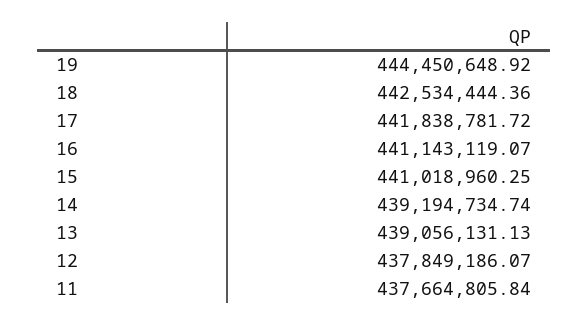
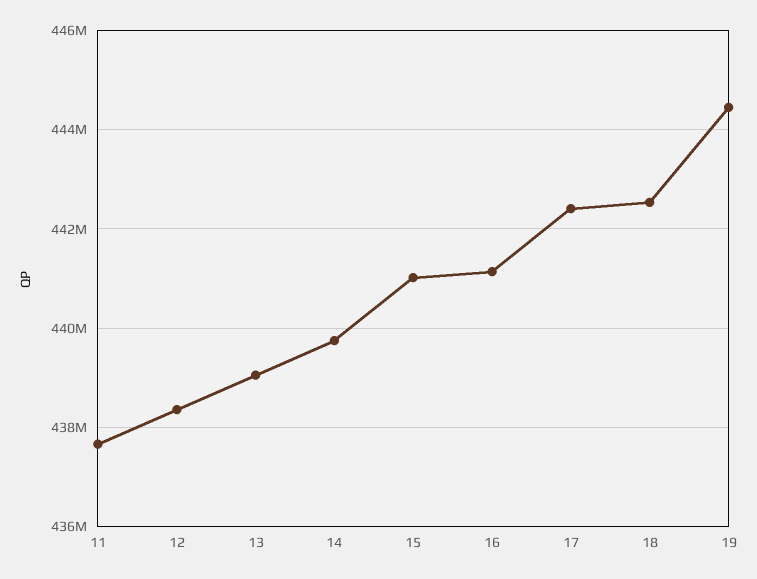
17: 441838781.72 -> 442400000
14: 439194734.74 -> 439800000
12: 437849186.07 -> 438400000

